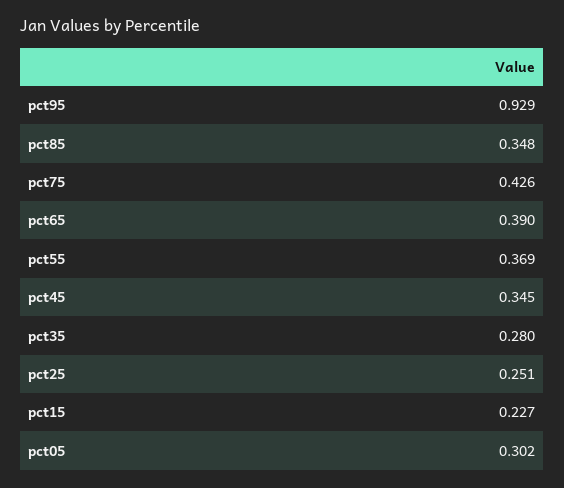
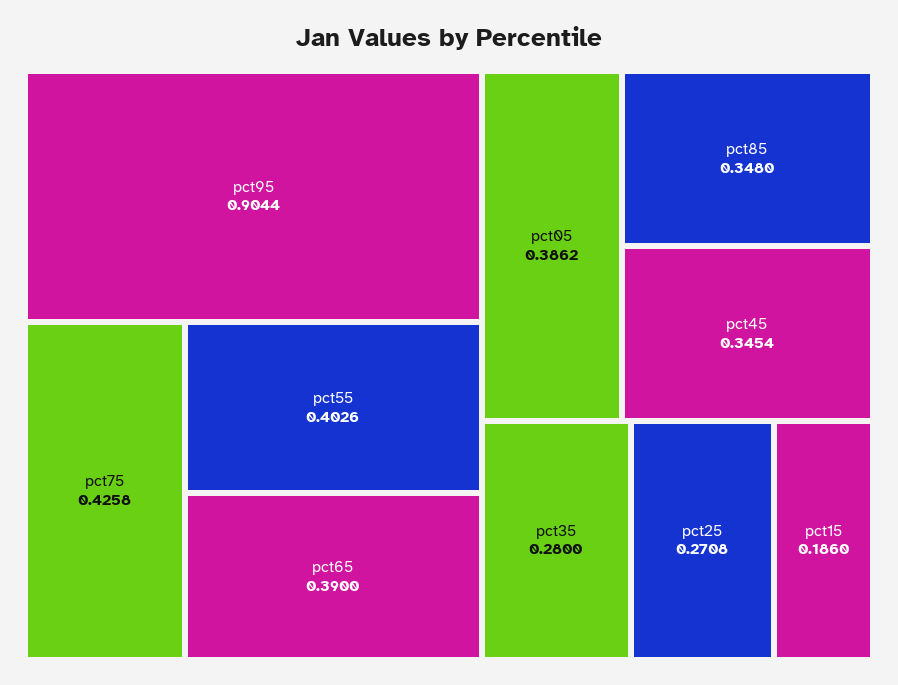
pct95: 0.929 -> 0.9044
pct55: 0.369 -> 0.4026
pct25: 0.251 -> 0.2708
pct15: 0.227 -> 0.186
pct05: 0.302 -> 0.3862

